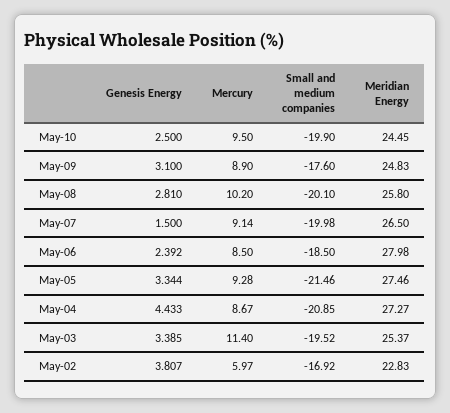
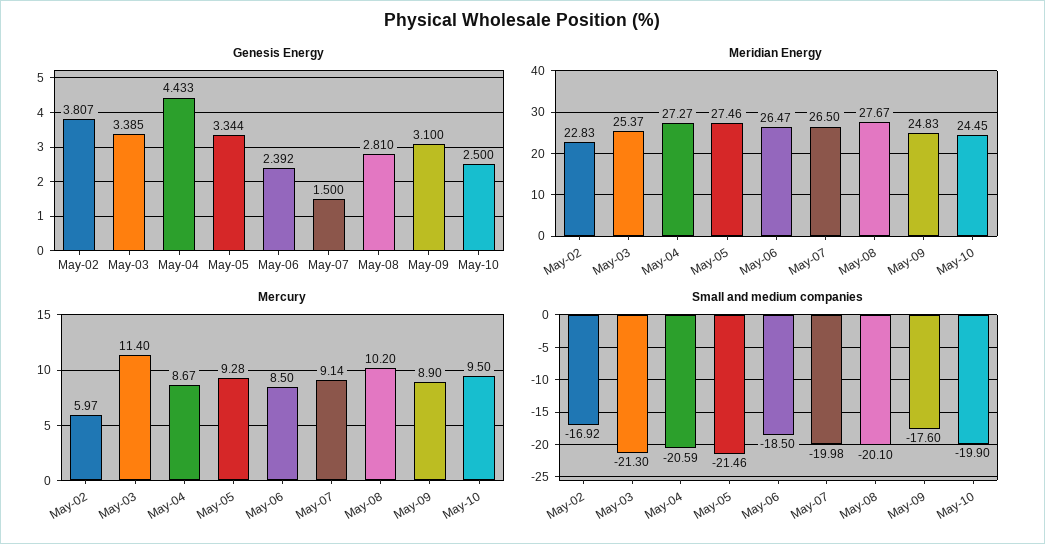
Meridian Energy, May-08: 25.8 -> 27.67
Meridian Energy, May-06: 27.98 -> 26.47
Small and medium companies, May-04: -20.85 -> -20.59
Small and medium companies, May-03: -19.52 -> -21.3

